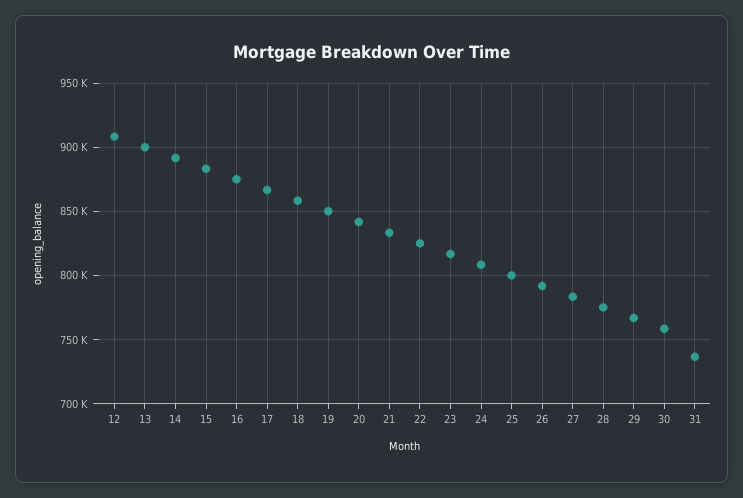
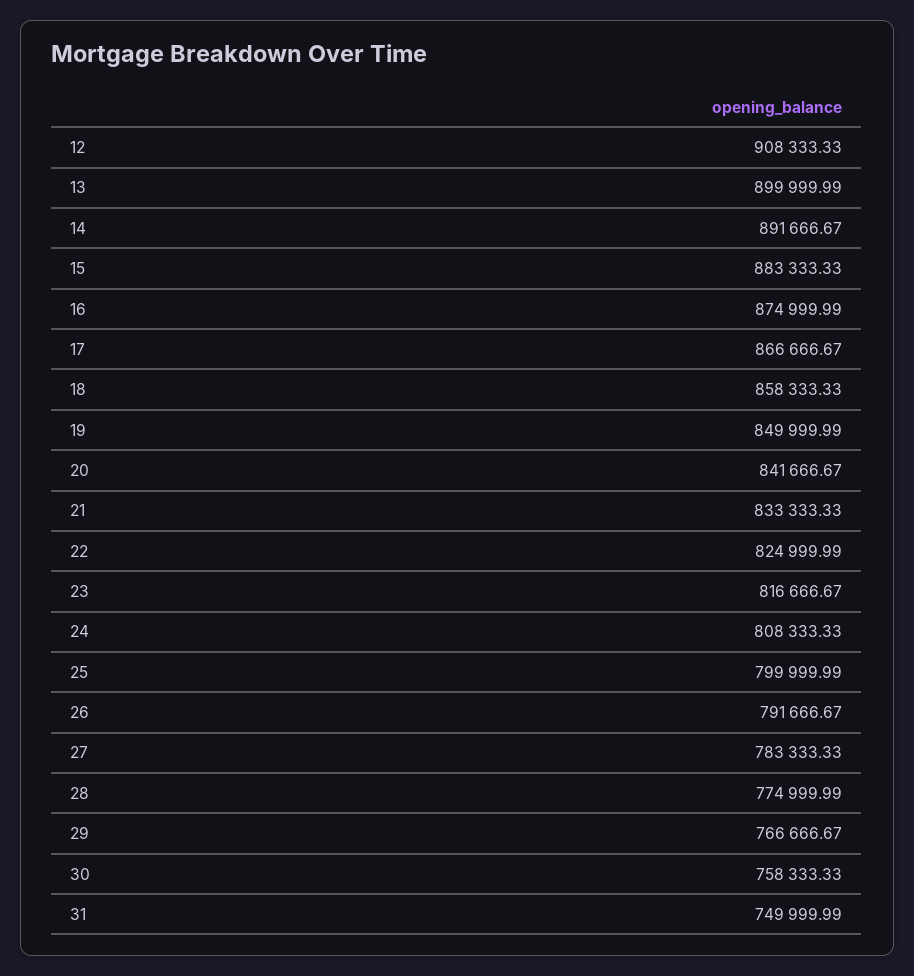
31: 735000 -> 749999.99

